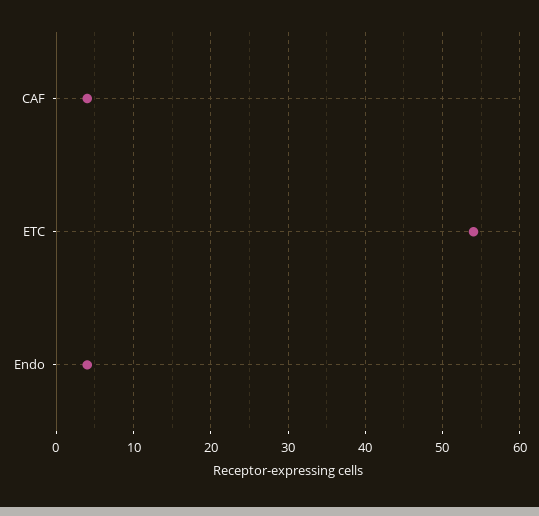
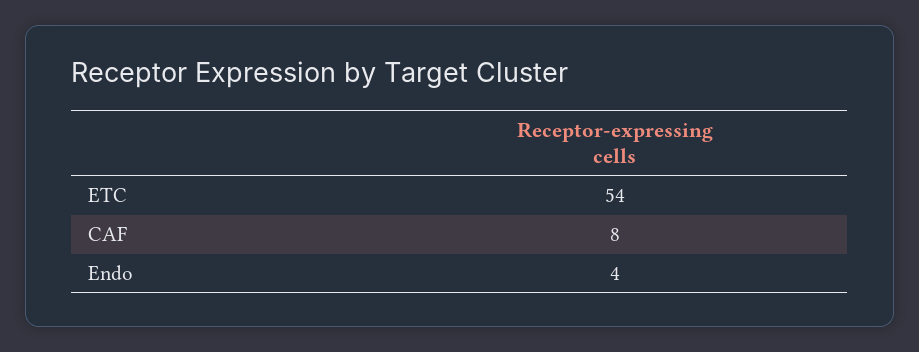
CAF: 4 -> 8

